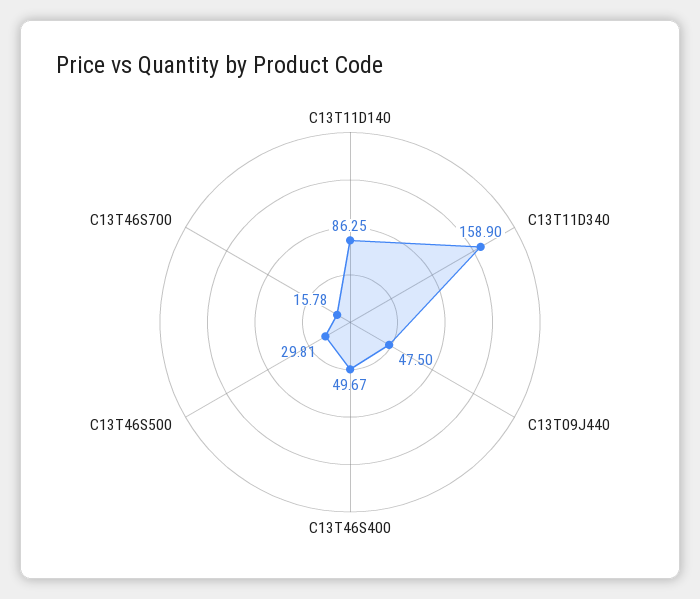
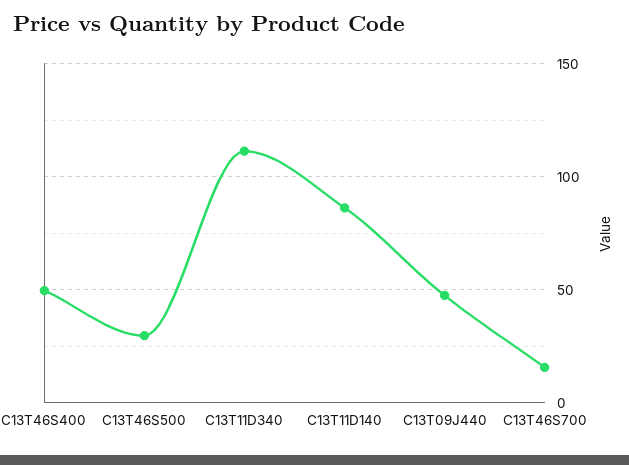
C13T11D340: 158.9 -> 110

